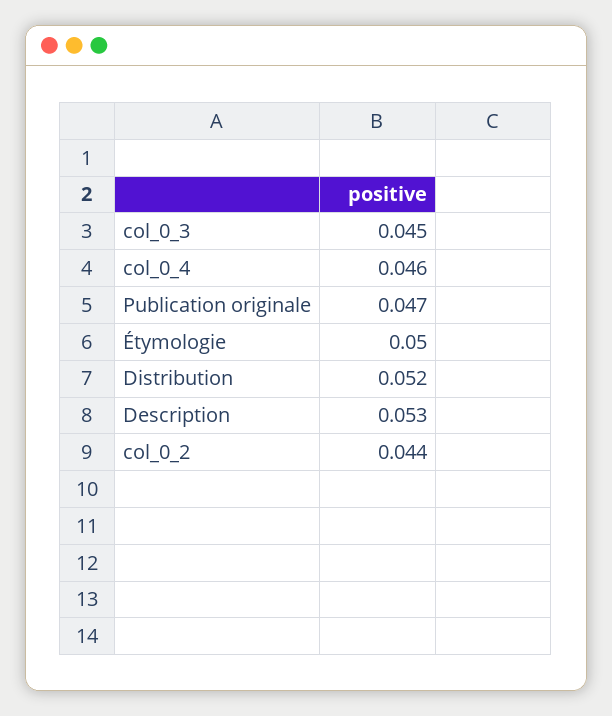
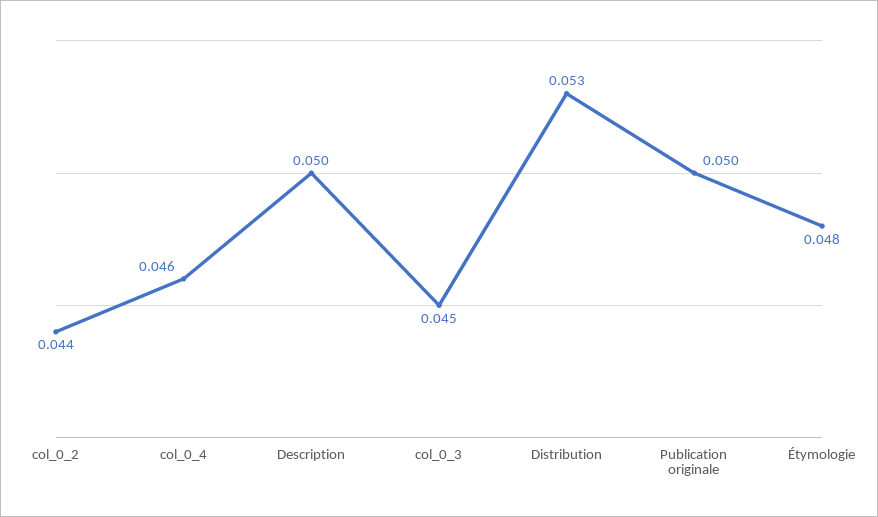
Publication originale: 0.047 -> 0.05
Étymologie: 0.05 -> 0.048
Distribution: 0.052 -> 0.053
Description: 0.053 -> 0.05

